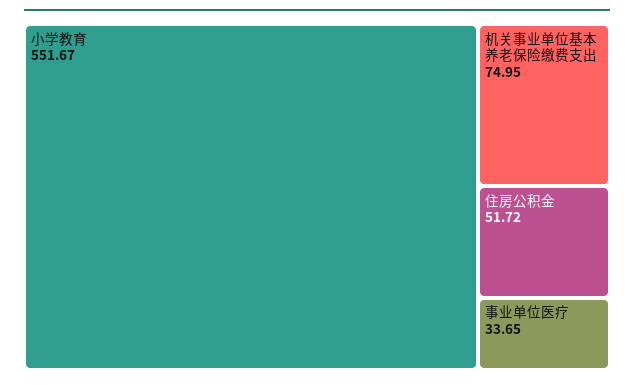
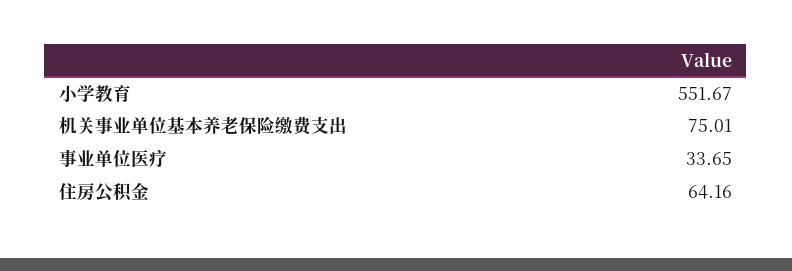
机关事业单位基本养老保险缴费支出: 74.95 -> 75.01
住房公积金: 51.72 -> 64.16

